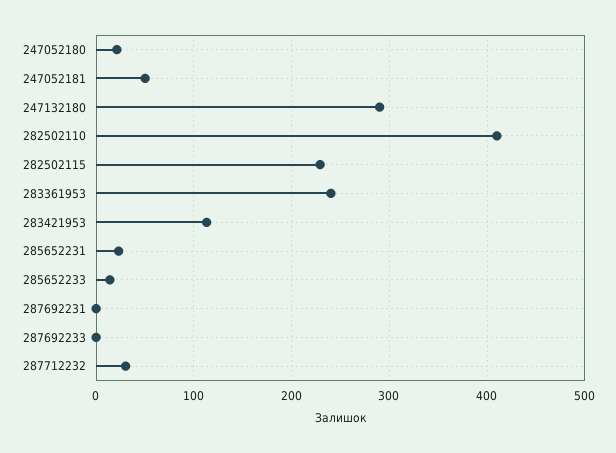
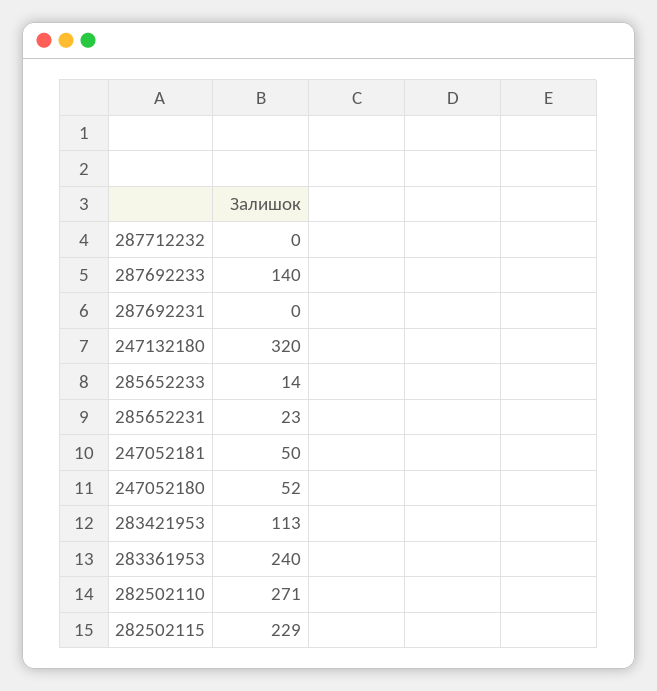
247052180: 20 -> 52
247132180: 290 -> 320
282502110: 410 -> 271
287692233: 0 -> 140
287712232: 30 -> 0

